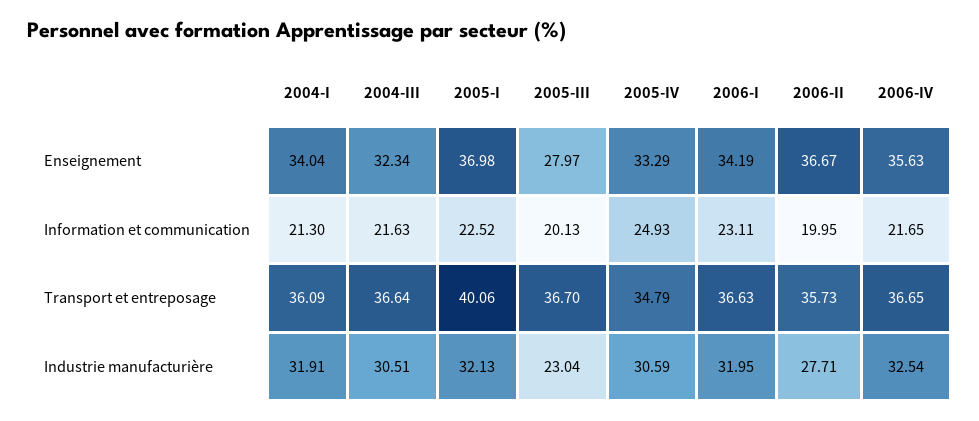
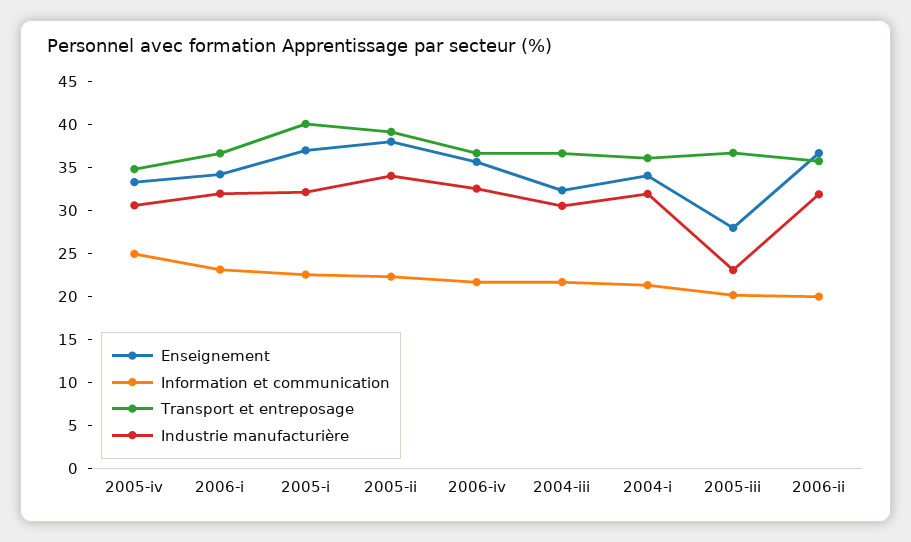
Industrie manufacturière, 2006-II: 27.71 -> 32
Enseignement, 2005-ii: none -> 38
Information et communication, 2005-ii: none -> 22
Transport et entreposage, 2005-ii: none -> 39
Industrie manufacturière, 2005-ii: none -> 34

